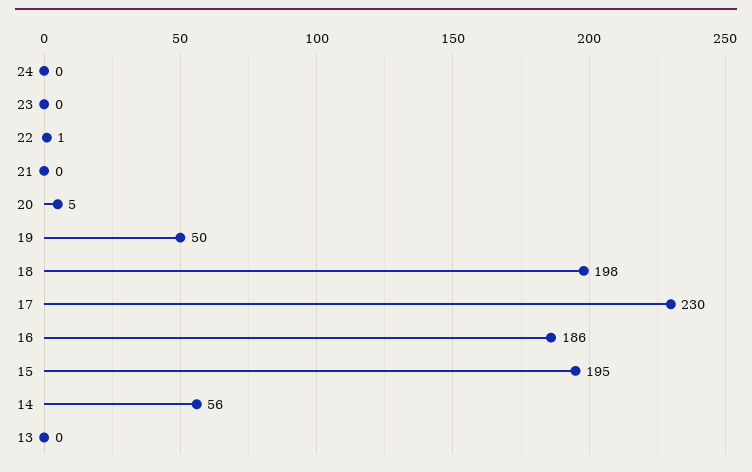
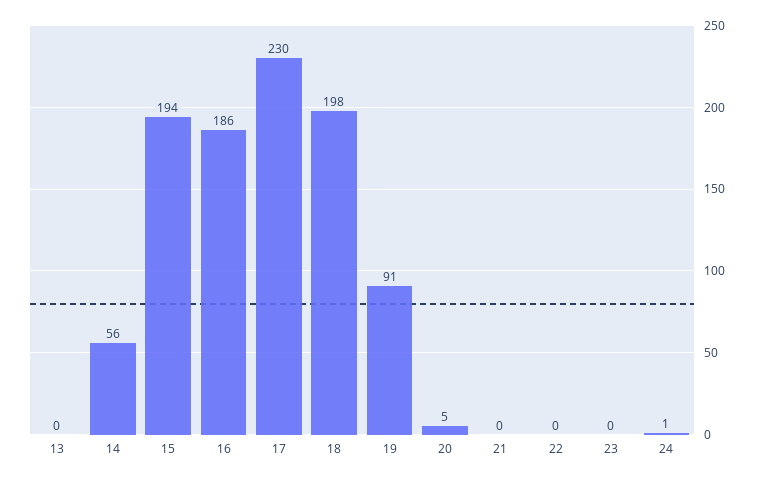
24: 0 -> 1
22: 1 -> 0
19: 50 -> 91
15: 195 -> 194

